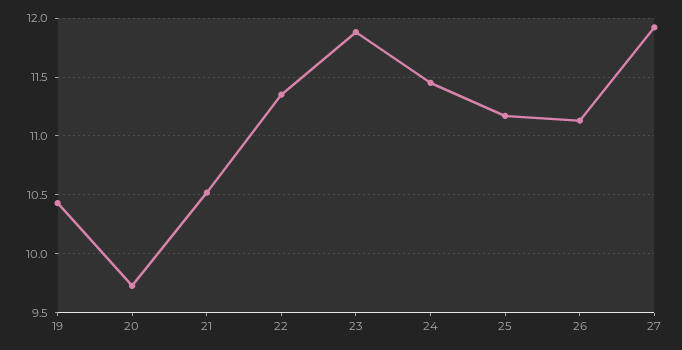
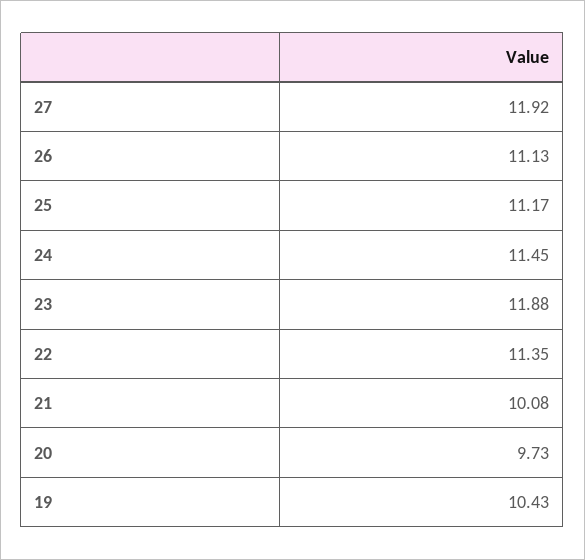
21: 10.5 -> 10.08

